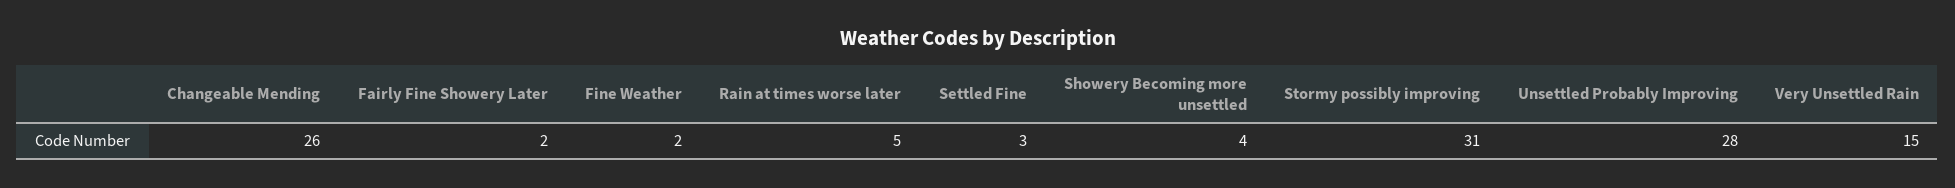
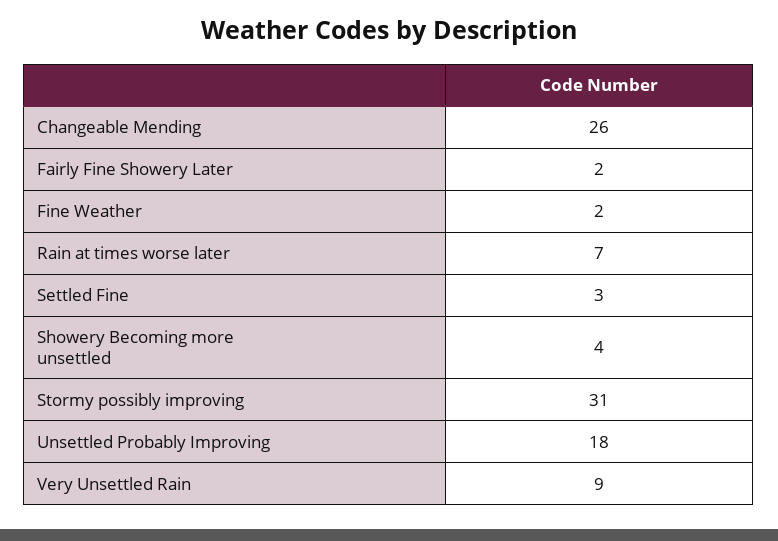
Rain at times worse later: 5 -> 7
Unsettled Probably Improving: 28 -> 18
Very Unsettled Rain: 15 -> 9

